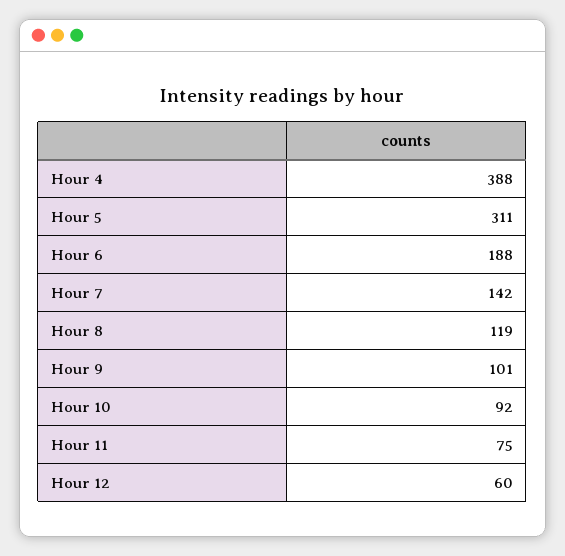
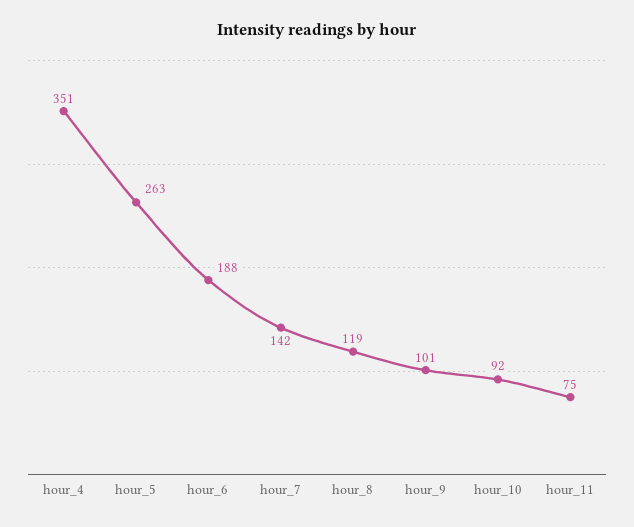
Hour 4: 388 -> 351
Hour 5: 311 -> 263
Hour 12: 60 -> none

